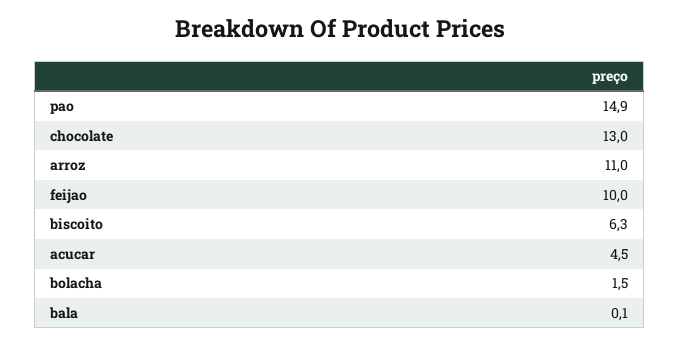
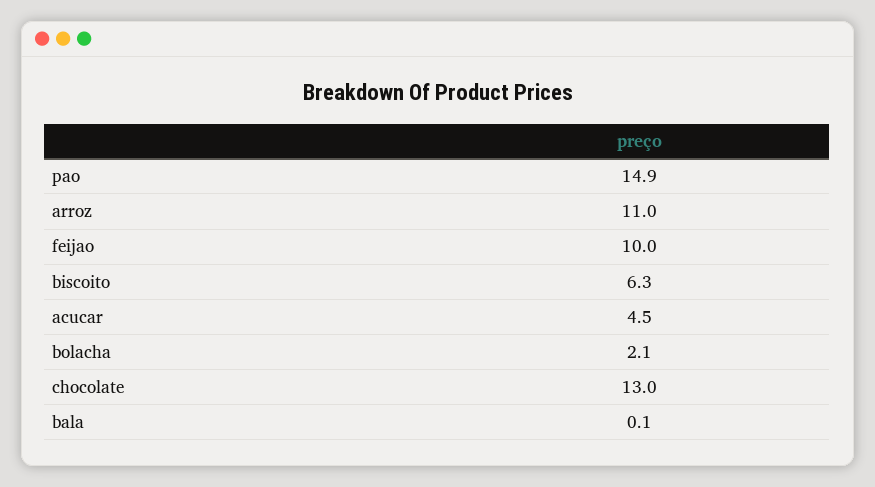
bolacha: 1.5 -> 2.1

